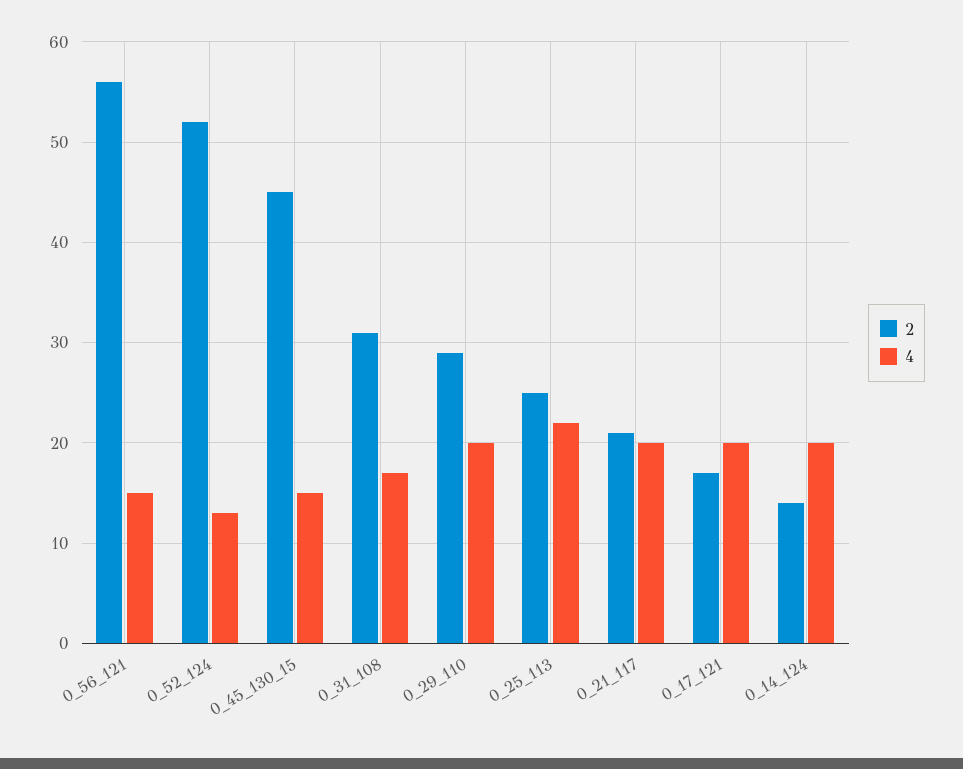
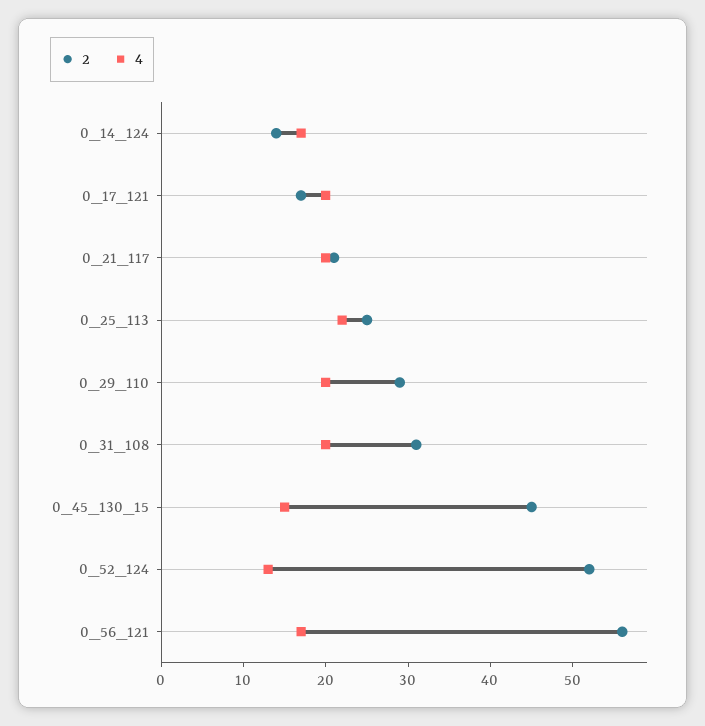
4, 0_56_121: 15 -> 17
4, 0_31_108: 17 -> 20
4, 0_14_124: 20 -> 17

